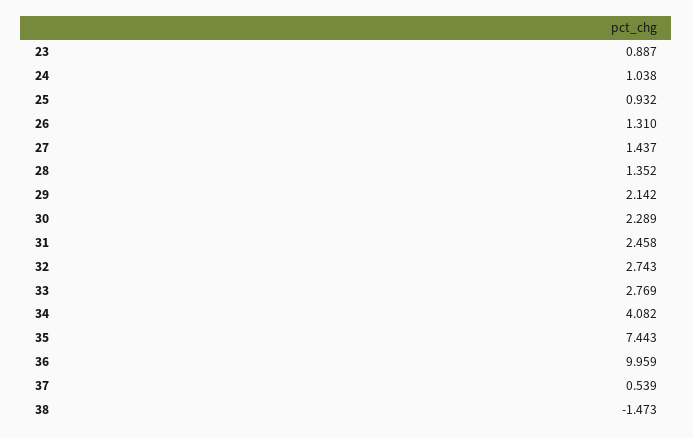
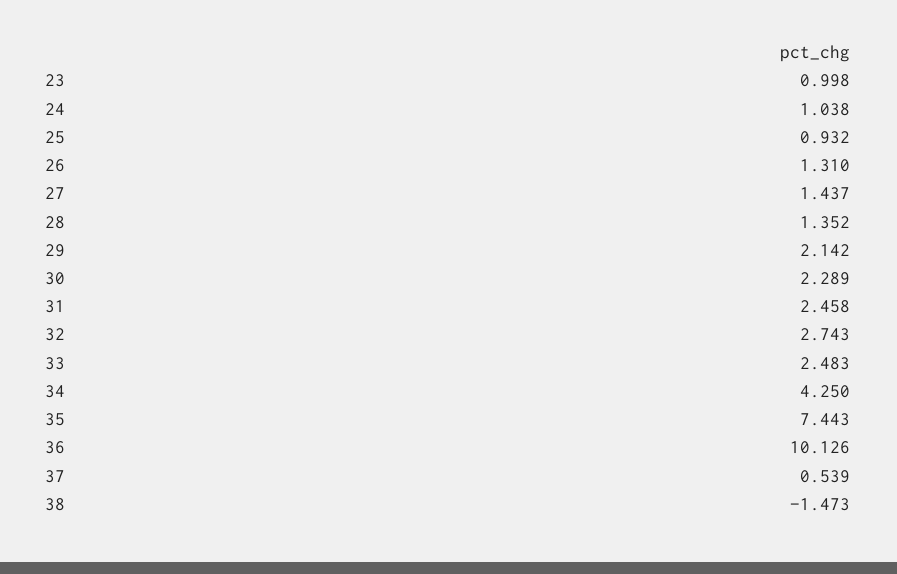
23: 0.887 -> 0.998
33: 2.769 -> 2.483
34: 4.082 -> 4.25
36: 9.959 -> 10.126

